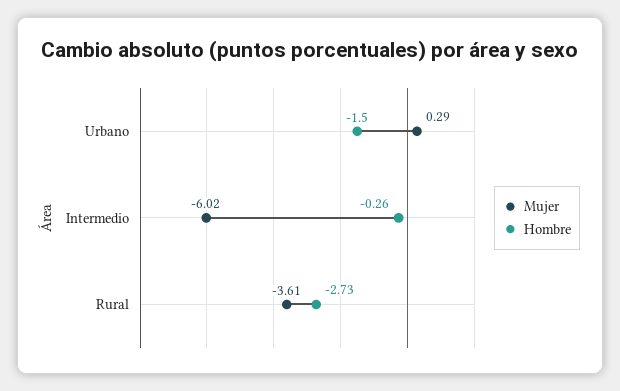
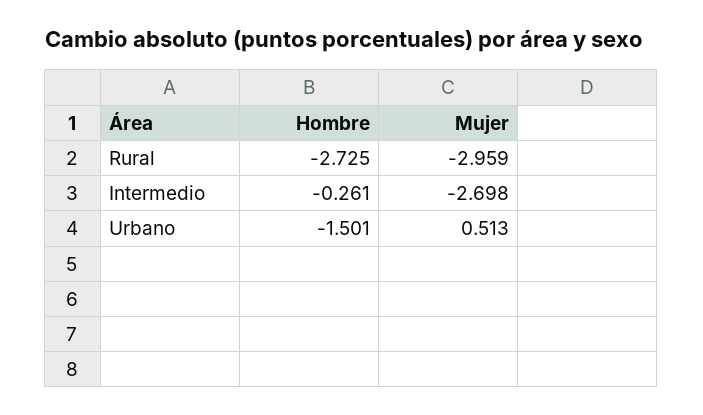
Mujer, Urbano: 0.29 -> 0.513
Mujer, Intermedio: -6.02 -> -2.698
Mujer, Rural: -3.61 -> -2.959

